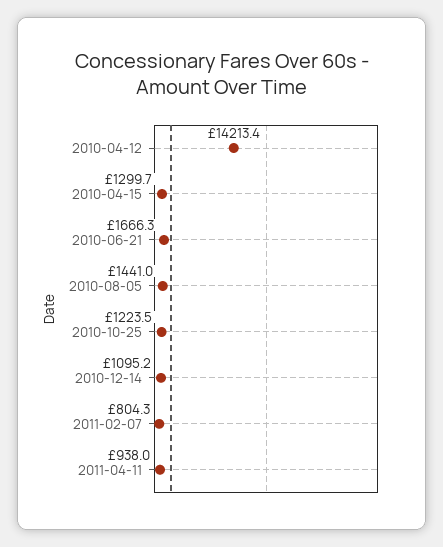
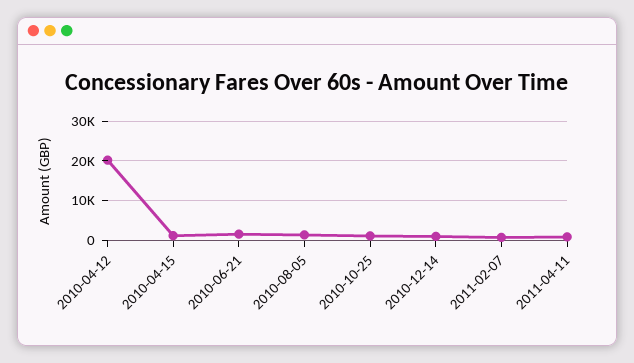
2010-04-12: 14213.4 -> 20000

